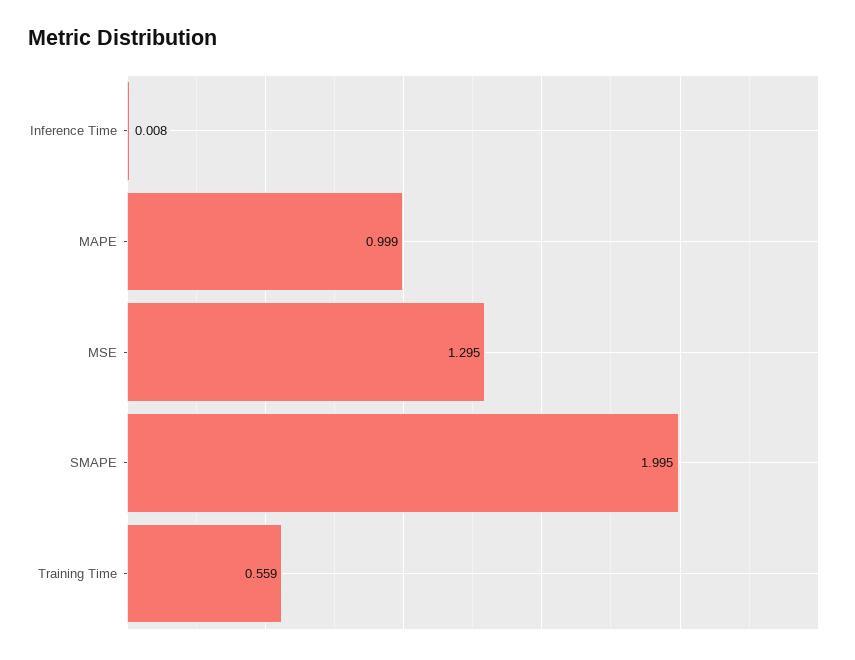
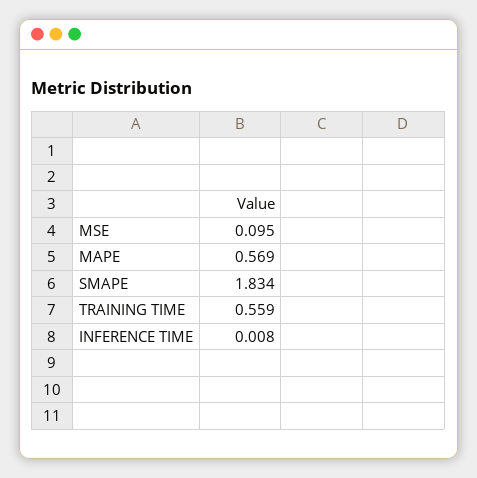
MAPE: 0.999 -> 0.569
MSE: 1.295 -> 0.095
SMAPE: 1.995 -> 1.834

